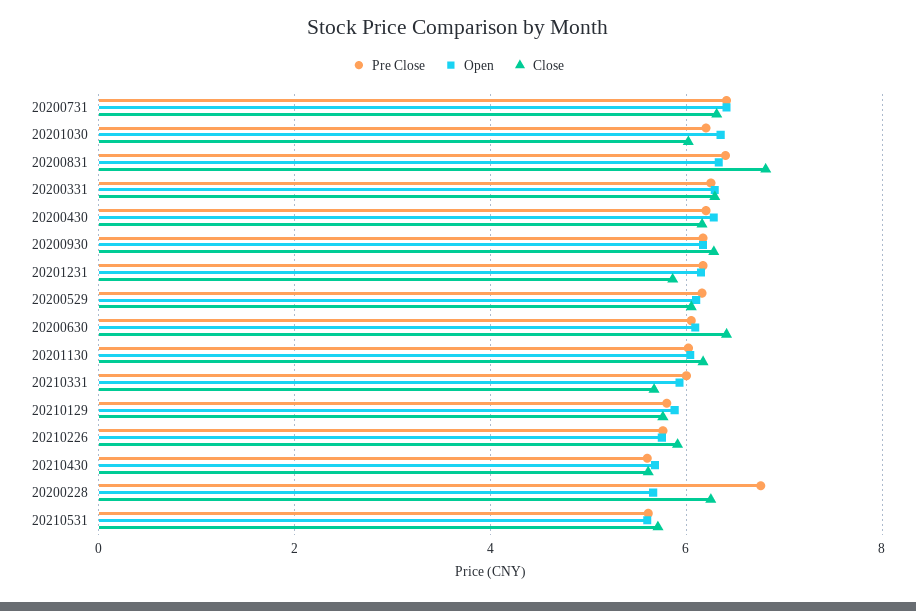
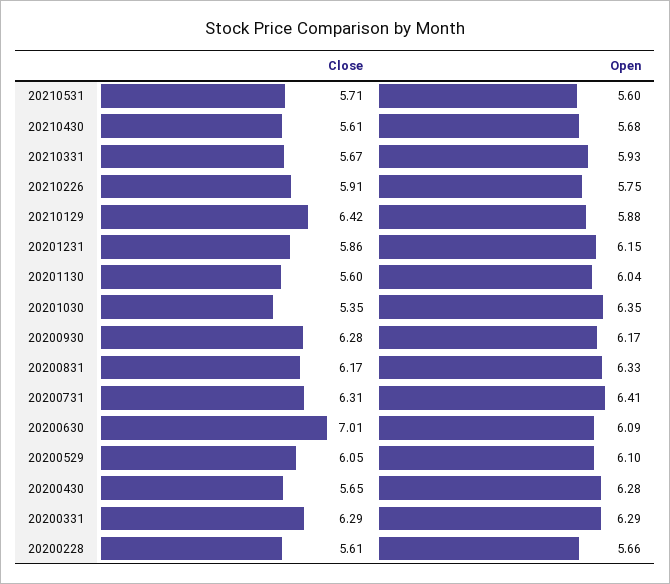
Pre Close, 20200731: 6.4 -> none
Pre Close, 20201030: 6.2 -> none
Close, 20201030: 6 -> 5.35
Pre Close, 20200831: 6.4 -> none
Close, 20200831: 6.8 -> 6.17
Pre Close, 20200331: 6.2 -> none
Pre Close, 20200430: 6.2 -> none
Close, 20200430: 6.2 -> 5.65
Pre Close, 20200930: 6.2 -> none
Pre Close, 20201231: 6.2 -> none
Pre Close, 20200529: 6.2 -> none
Pre Close, 20200630: 6 -> none
Close, 20200630: 6.4 -> 7.01
Pre Close, 20201130: 6 -> none
Close, 20201130: 6.2 -> 5.6
Pre Close, 20210331: 6 -> none
Pre Close, 20210129: 5.8 -> none
Close, 20210129: 5.8 -> 6.42
Pre Close, 20210226: 5.8 -> none
Pre Close, 20210430: 5.6 -> none
Pre Close, 20200228: 6.8 -> none
Close, 20200228: 6.2 -> 5.61
Pre Close, 20210531: 5.6 -> none

